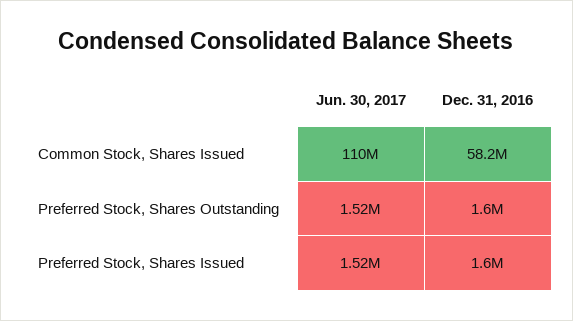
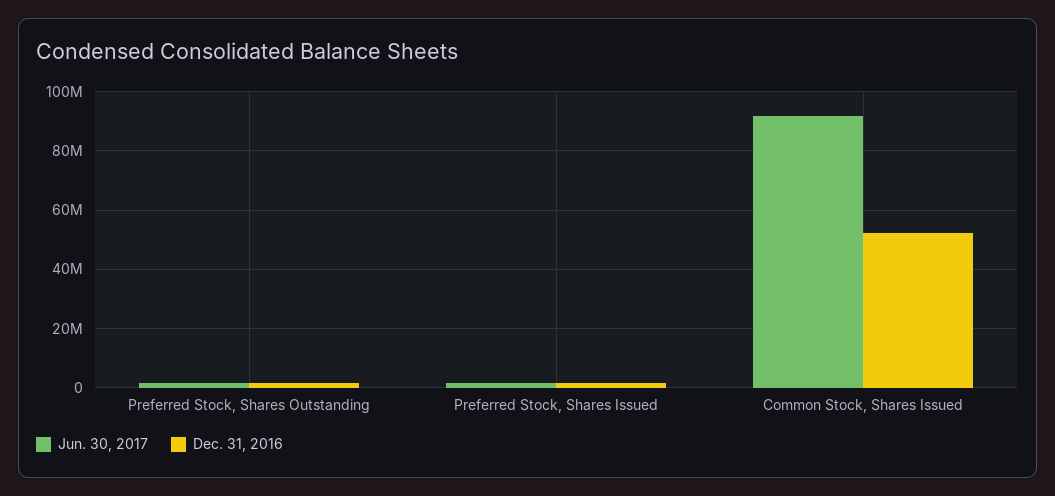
Jun. 30, 2017, Common Stock, Shares Issued: 110000000 -> 92500000
Dec. 31, 2016, Common Stock, Shares Issued: 58200000 -> 52500000

